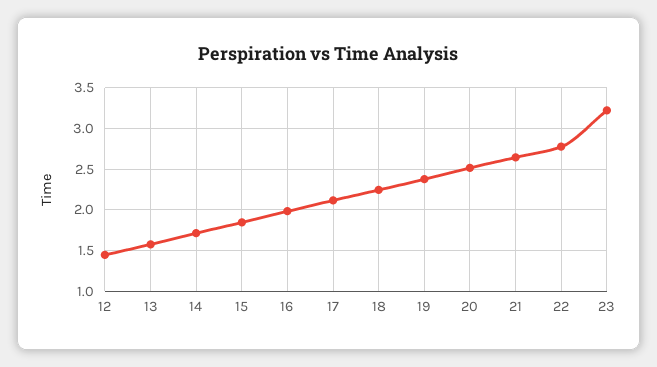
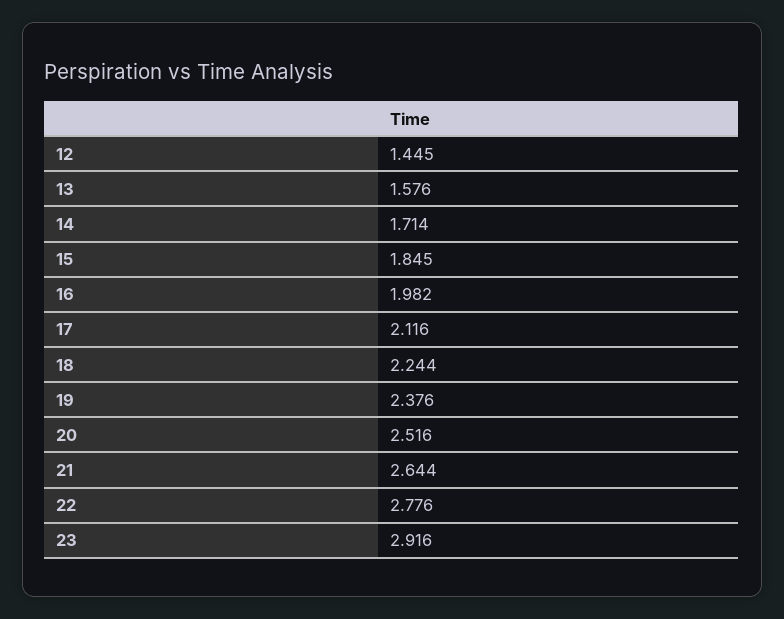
23: 3.2 -> 2.916

